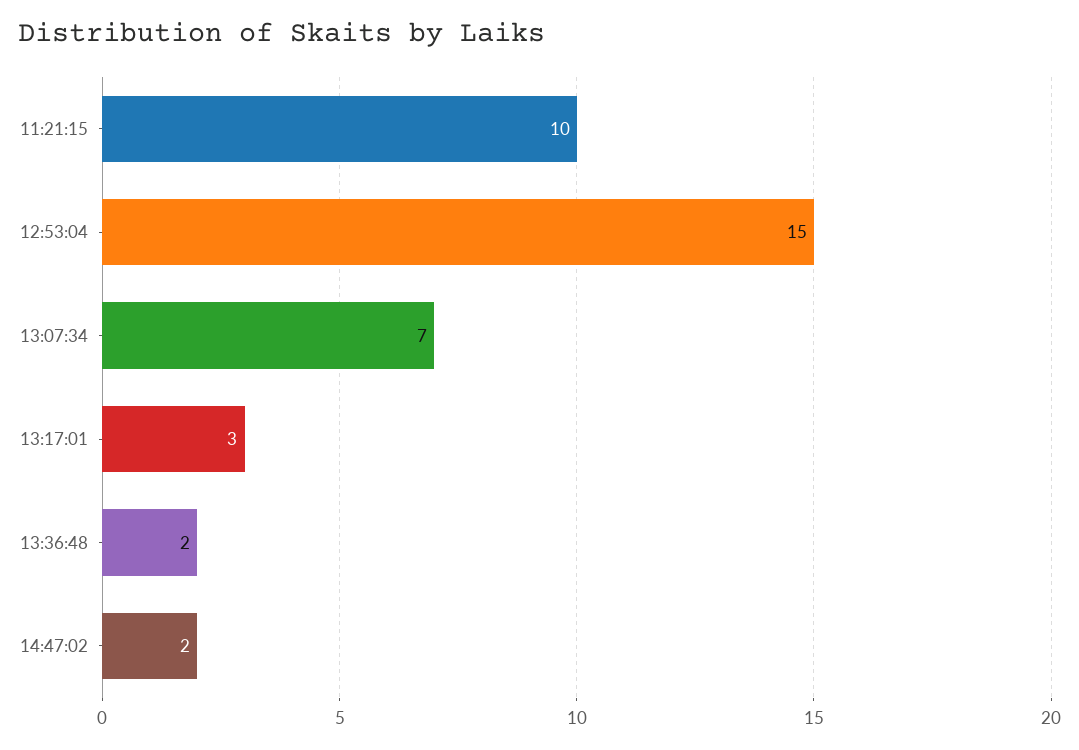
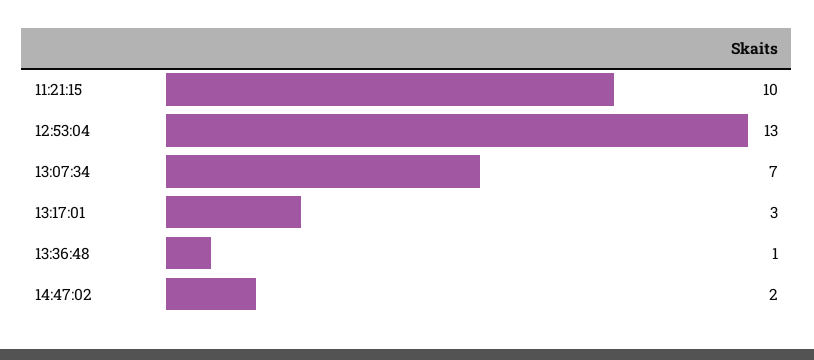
12:53:04: 15 -> 13
13:36:48: 2 -> 1

